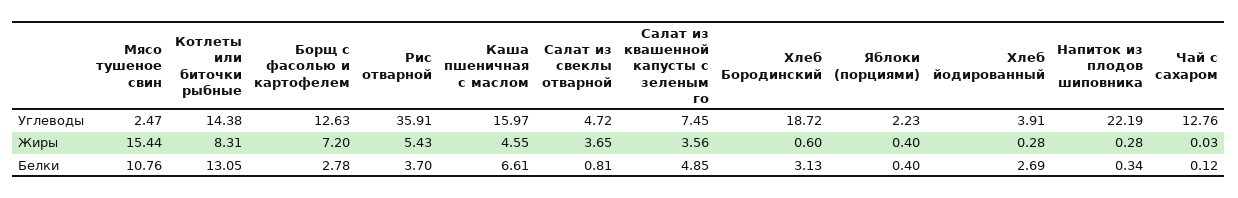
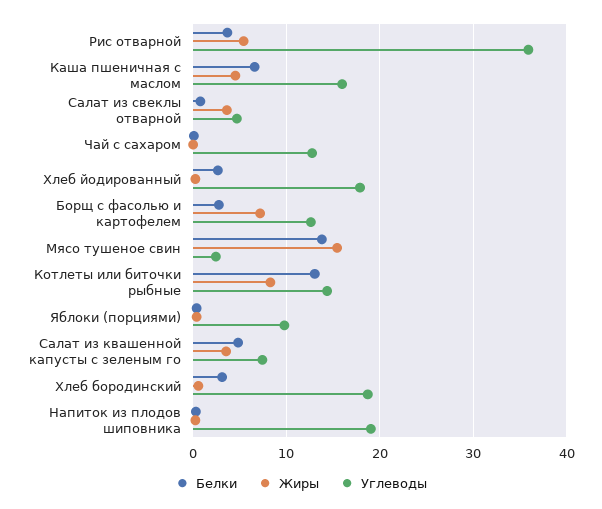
Углеводы, Яблоки (порциями): 2.23 -> 10
Углеводы, Хлеб йодированный: 3.91 -> 18
Углеводы, Напиток из плодов шиповника: 22.19 -> 19
Белки, Мясо тушеное свин: 10.76 -> 14

